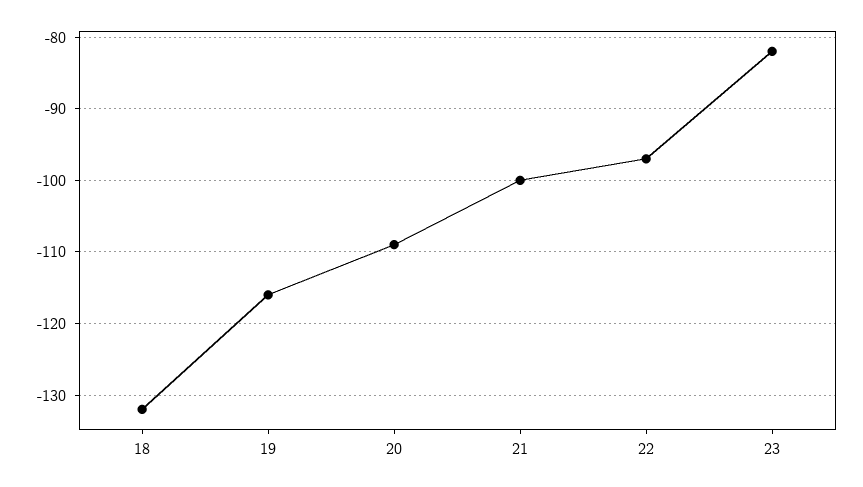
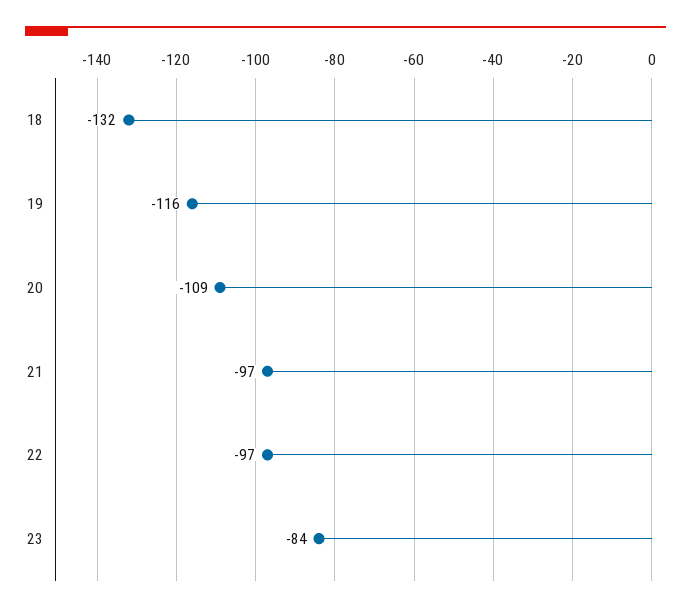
21: -100 -> -97
23: -82 -> -84

